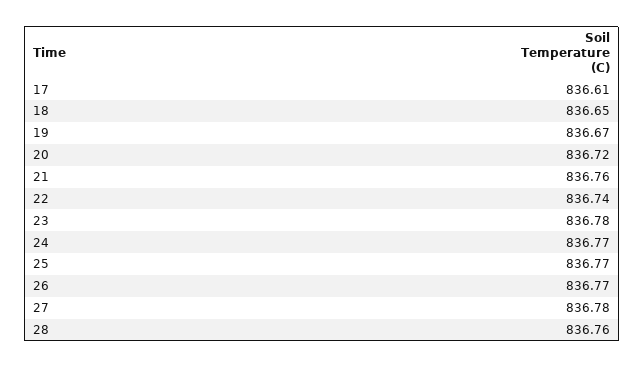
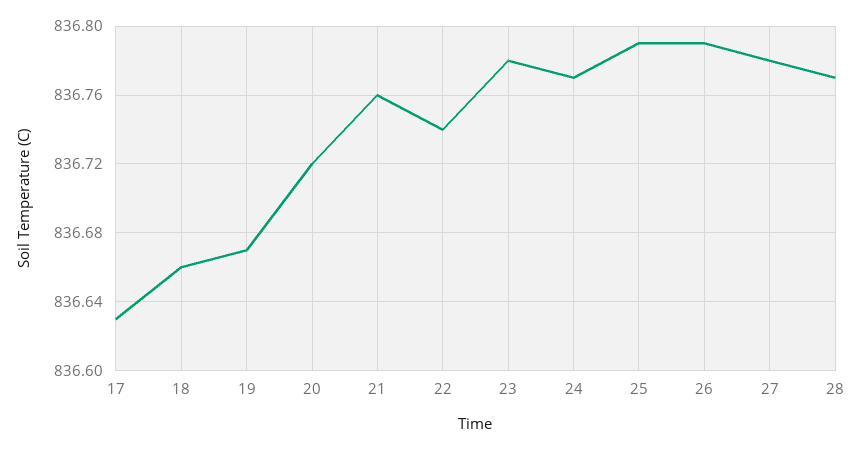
17: 836.61 -> 836.63
18: 836.65 -> 836.66
25: 836.77 -> 836.79
26: 836.77 -> 836.79
28: 836.76 -> 836.77

